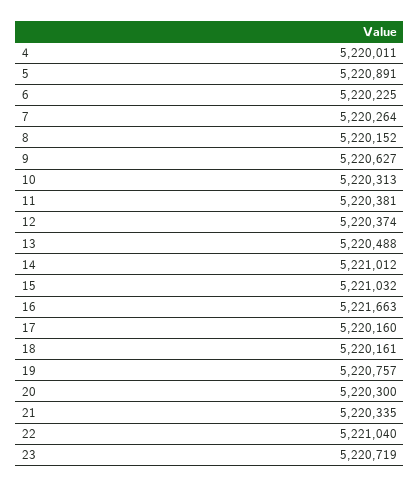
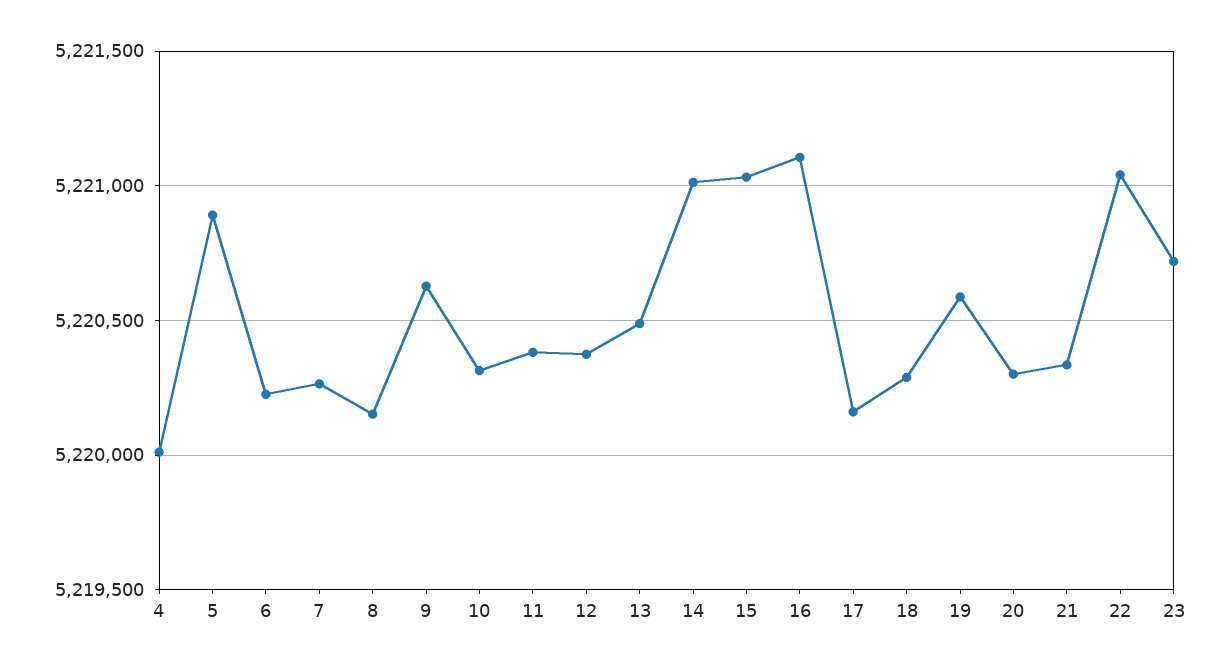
16: 5221663 -> 5221100
18: 5220161 -> 5220300
19: 5220757 -> 5220600

